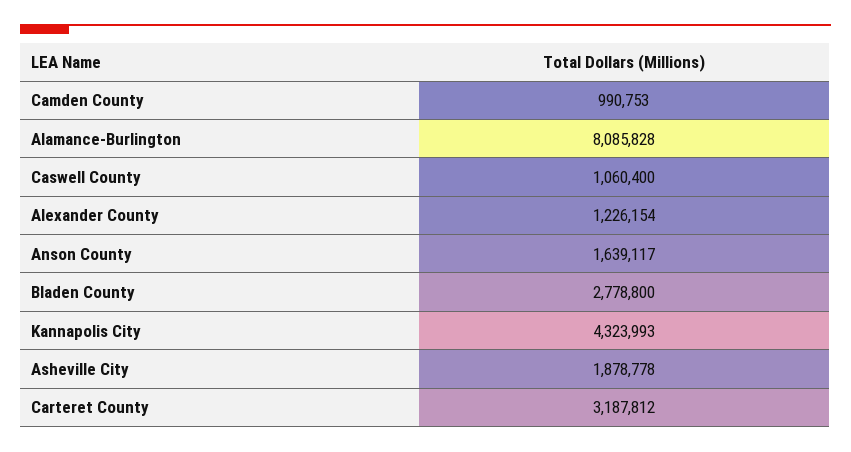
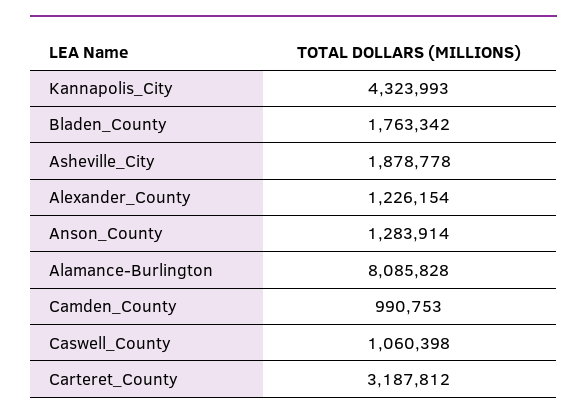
Caswell County: 1060400 -> 1060398
Anson County: 1639117 -> 1283914
Bladen County: 2778800 -> 1763342

